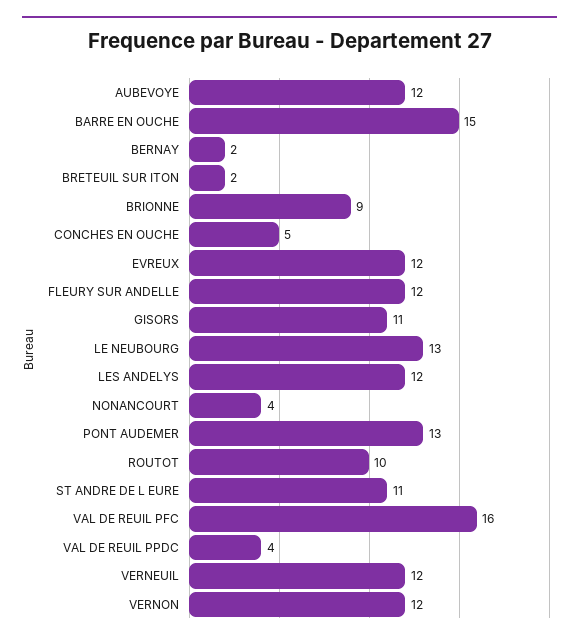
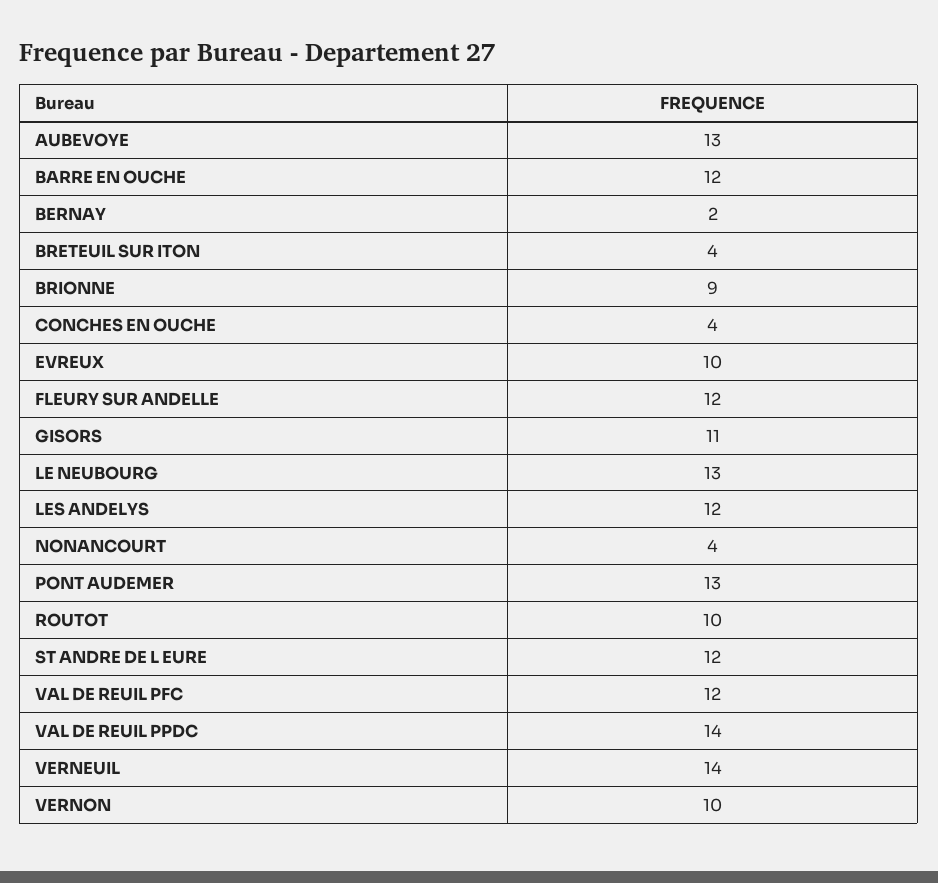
AUBEVOYE: 12 -> 13
BARRE EN OUCHE: 15 -> 12
BRETEUIL SUR ITON: 2 -> 4
CONCHES EN OUCHE: 5 -> 4
EVREUX: 12 -> 10
ST ANDRE DE L EURE: 11 -> 12
VAL DE REUIL PFC: 16 -> 12
VAL DE REUIL PPDC: 4 -> 14
VERNEUIL: 12 -> 14
VERNON: 12 -> 10

